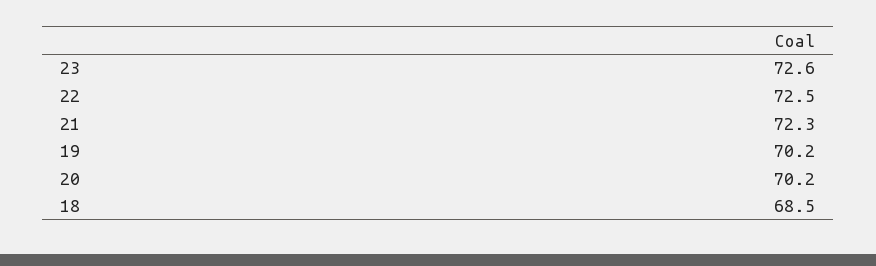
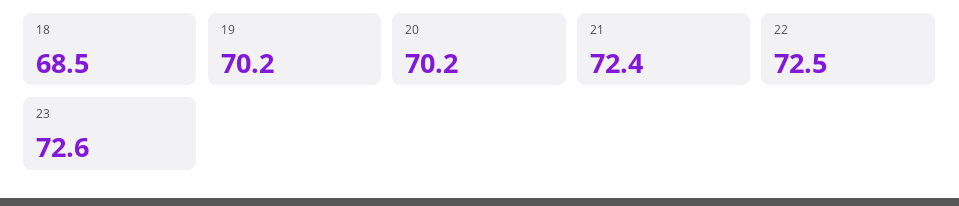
21: 72.3 -> 72.4

